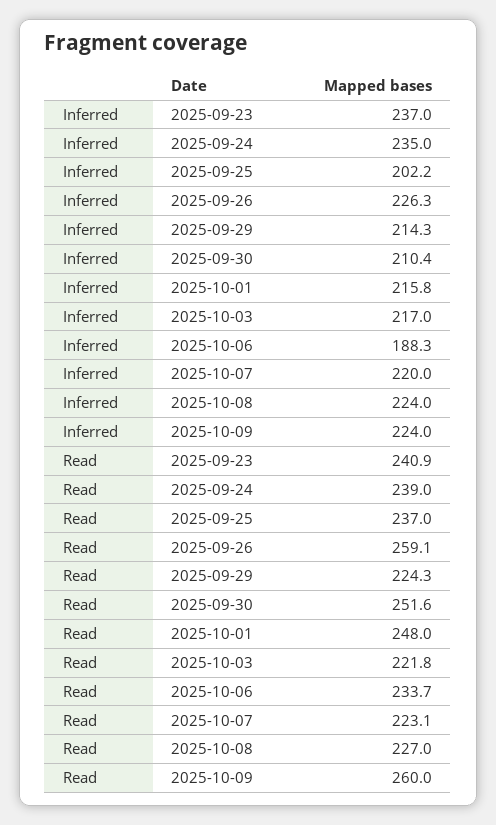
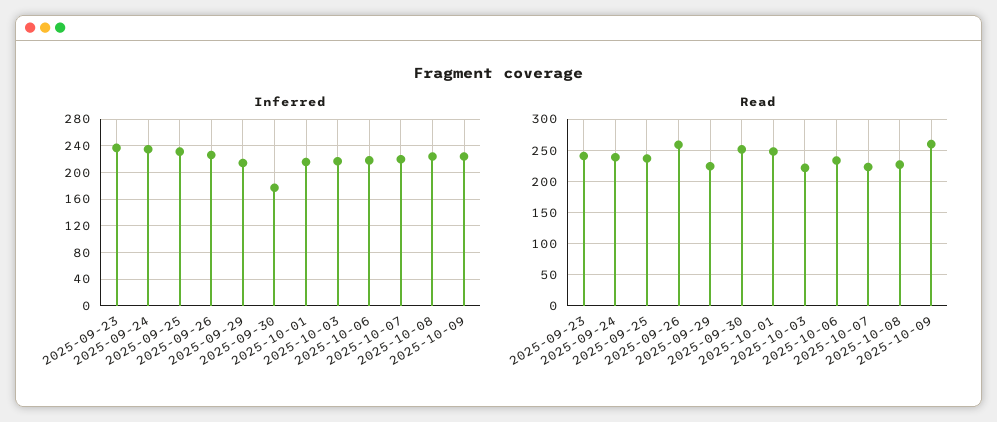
Inferred, 2025-09-25: 202.2 -> 230
Inferred, 2025-09-30: 210.4 -> 180
Inferred, 2025-10-06: 188.3 -> 220

